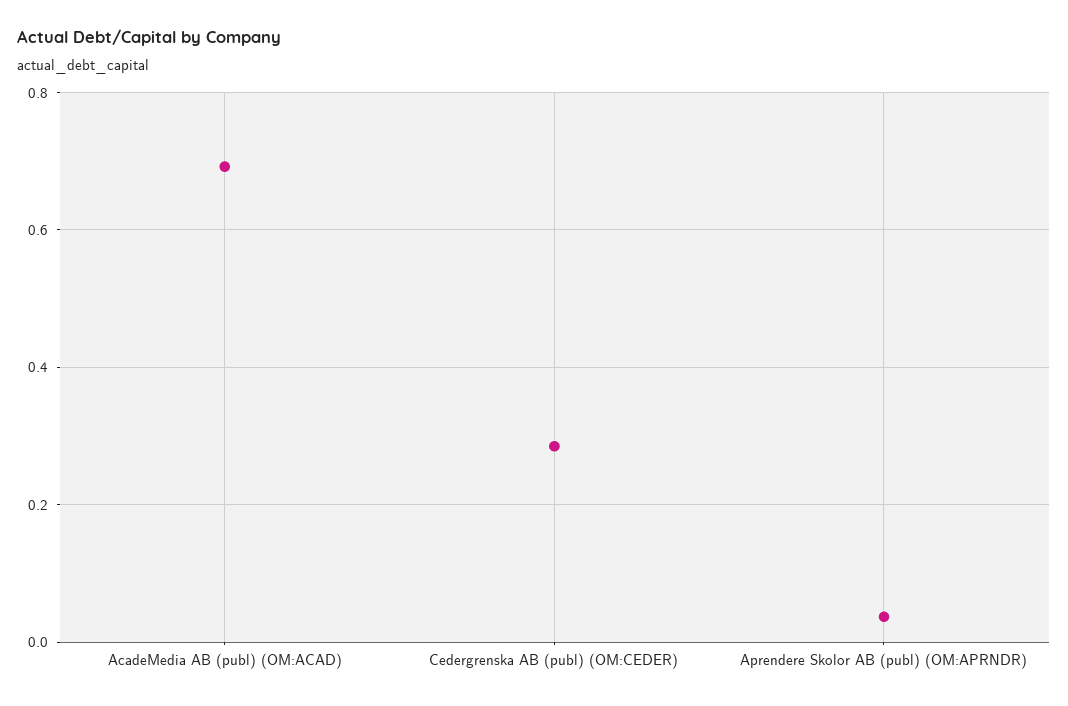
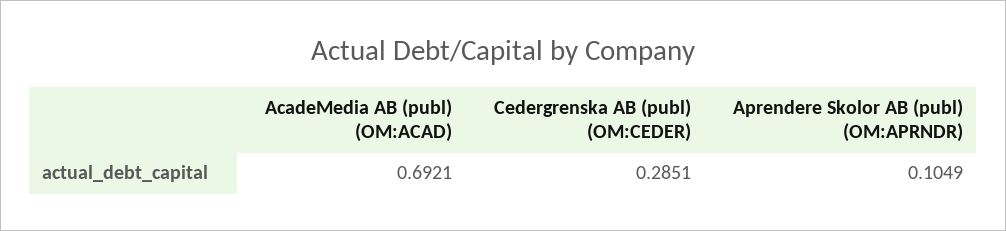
Aprendere Skolor AB (publ) (OM:APRNDR): 0.04 -> 0.1049

